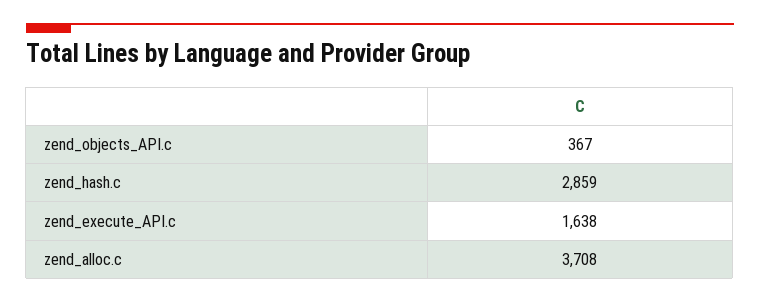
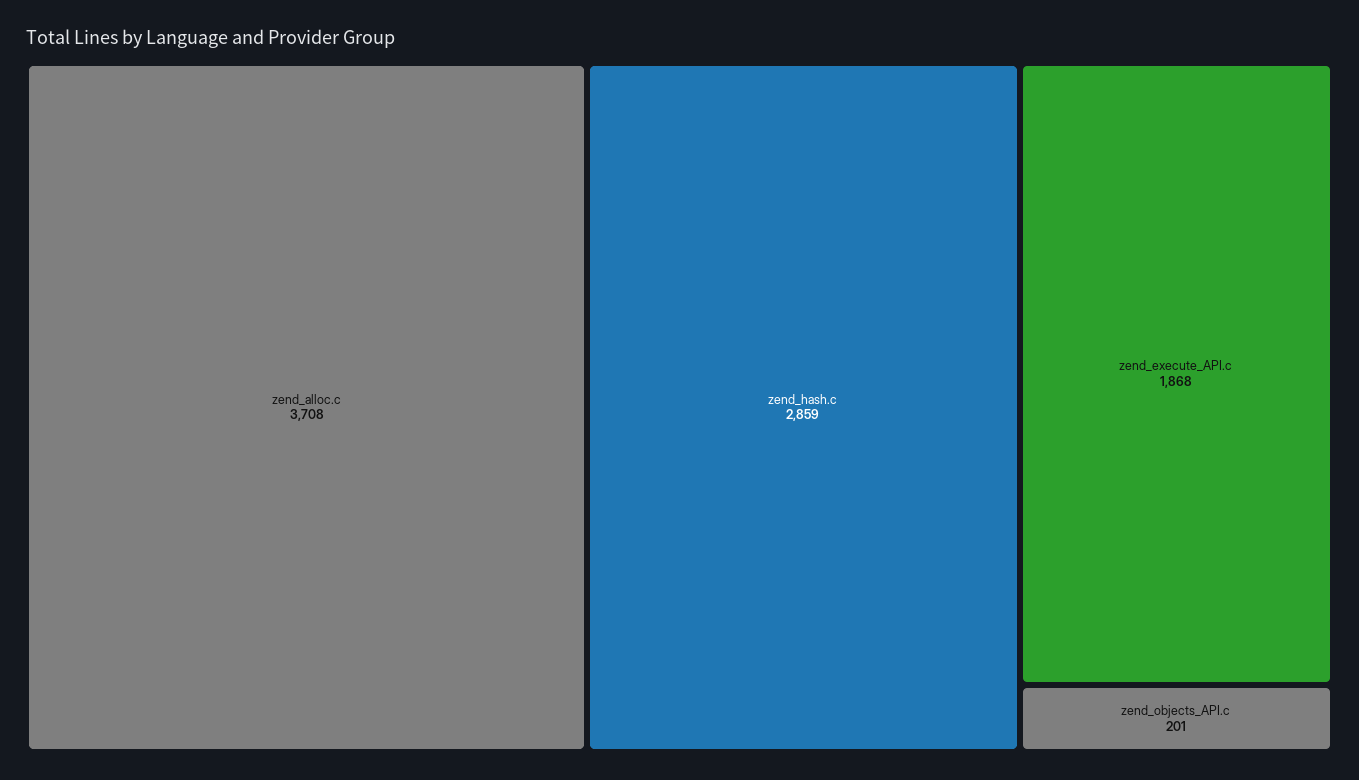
zend_objects_API.c: 367 -> 201
zend_execute_API.c: 1638 -> 1868

